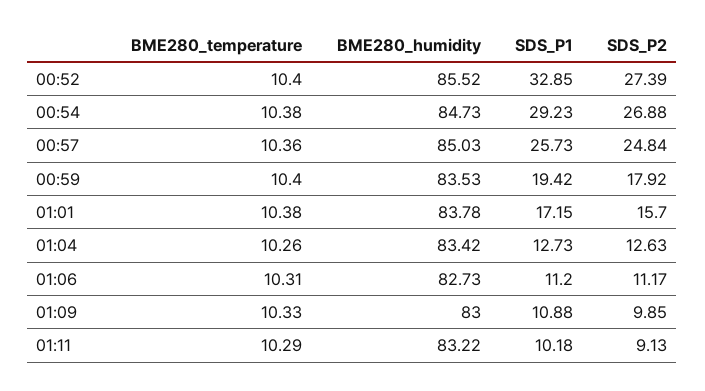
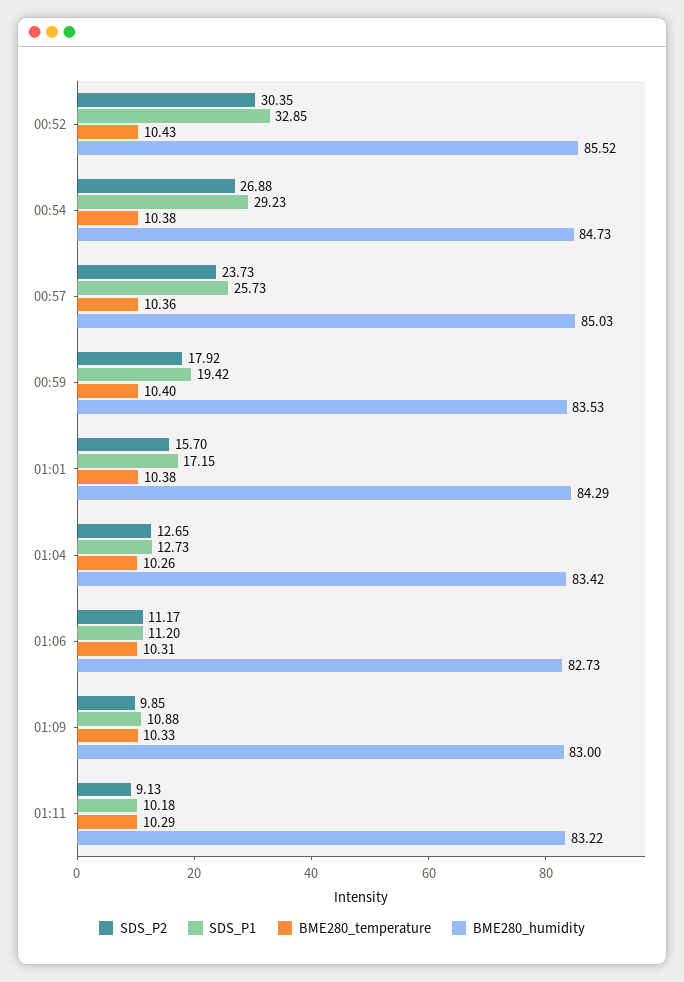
BME280_temperature, 00:52: 10.4 -> 10.43
SDS_P2, 00:52: 27.39 -> 30.35
SDS_P2, 00:57: 24.84 -> 23.73
BME280_humidity, 01:01: 83.78 -> 84.29
SDS_P2, 01:04: 12.63 -> 12.65

